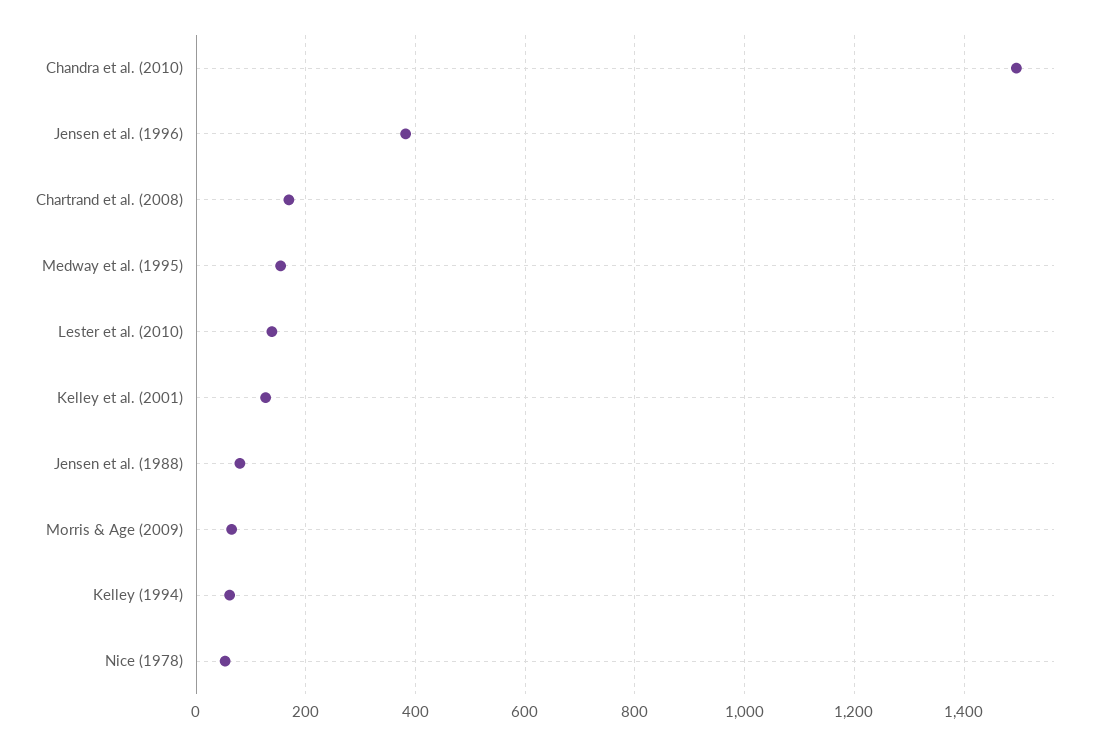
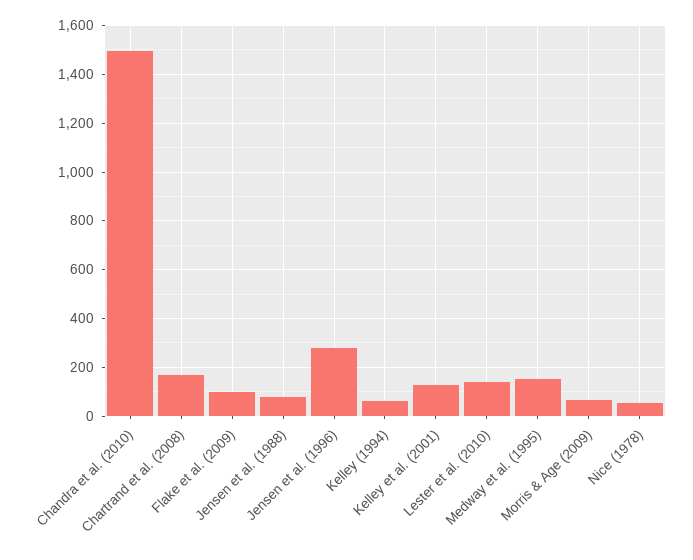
Jensen et al. (1996): 380 -> 275
Flake et al. (2009): none -> 100

